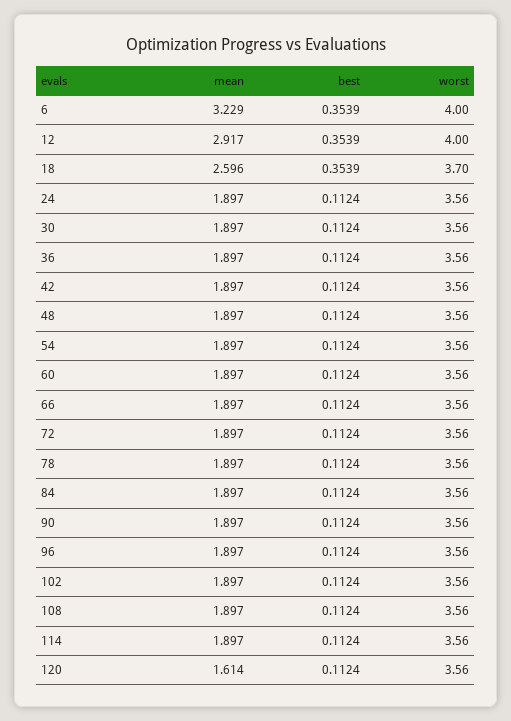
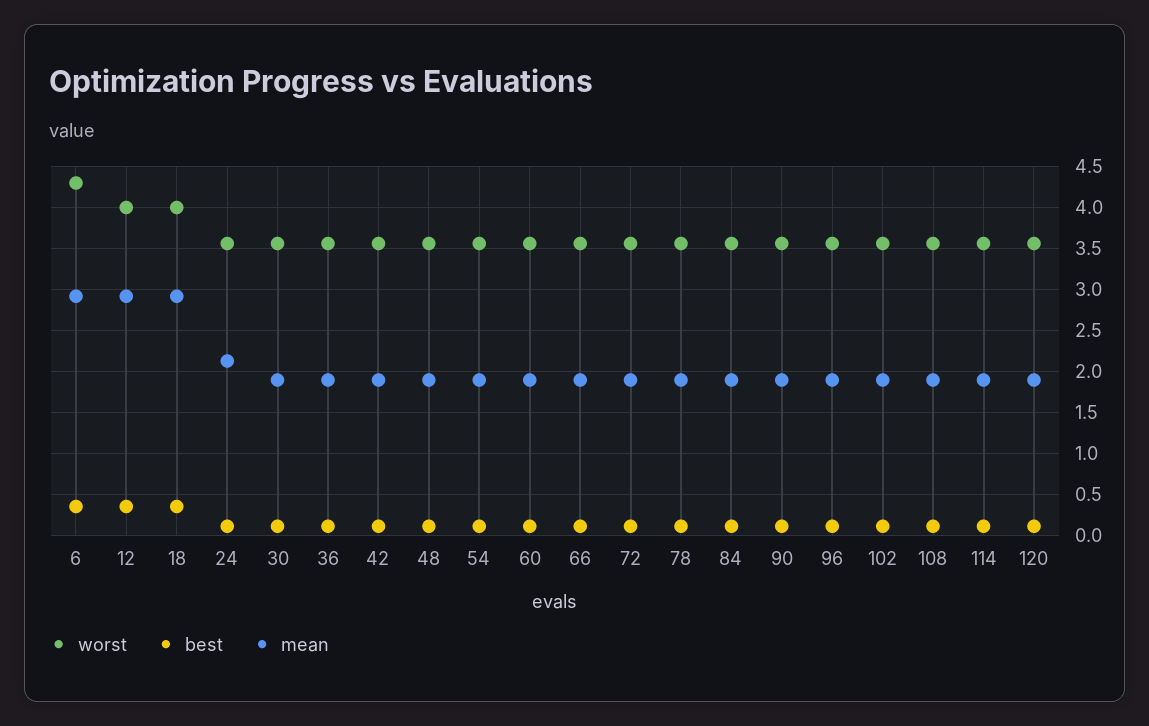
mean, 6: 3.229 -> 2.9
worst, 6: 4 -> 4.3
mean, 18: 2.596 -> 2.9
worst, 18: 3.7 -> 4
mean, 24: 1.897 -> 2.1
mean, 120: 1.614 -> 1.9

